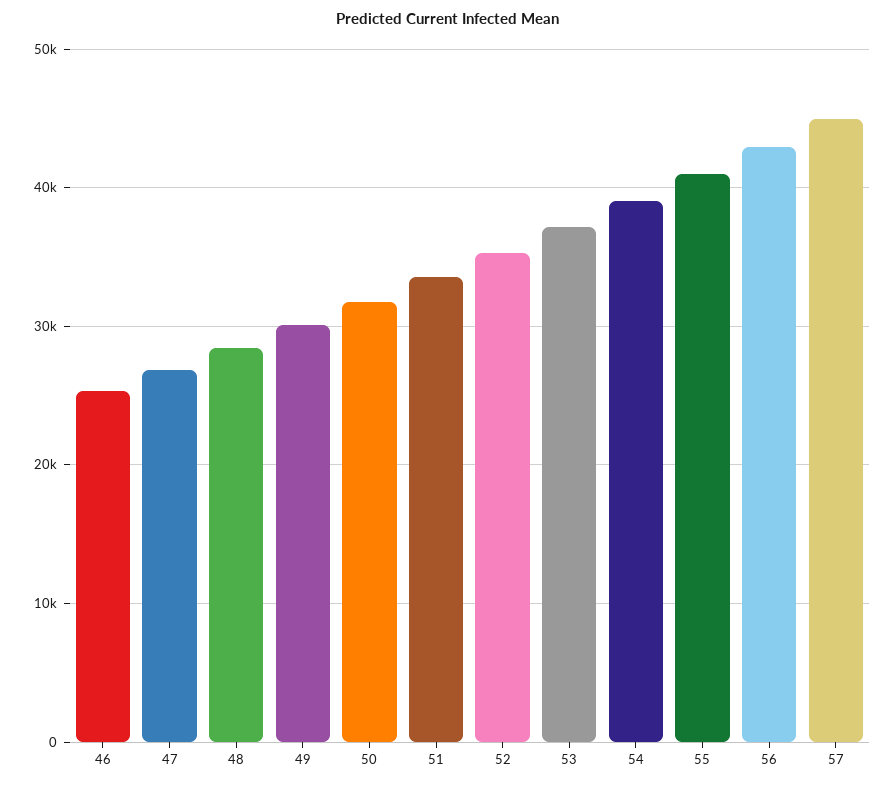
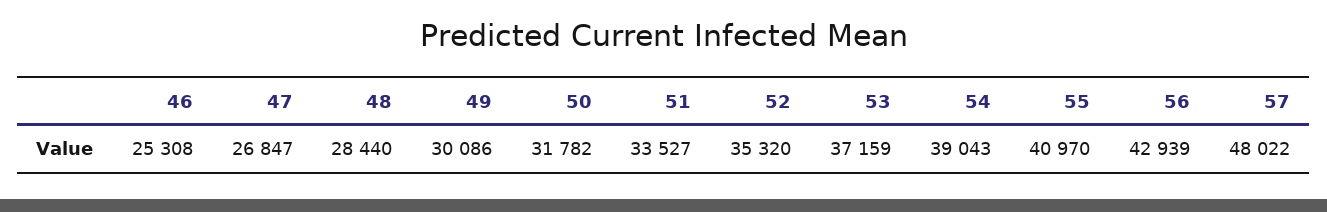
57: 45000 -> 48022

